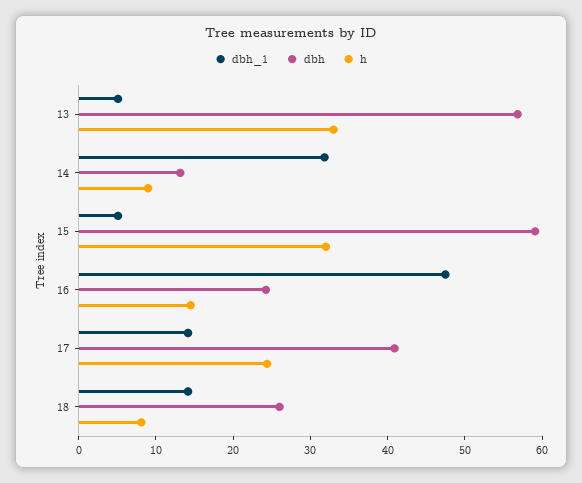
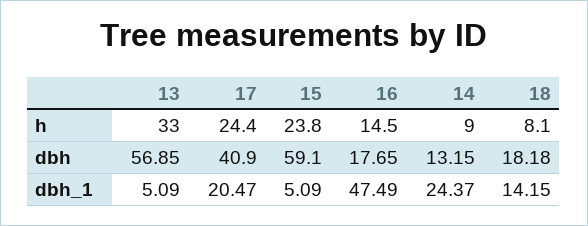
dbh_1, 14: 32 -> 24.37
h, 15: 32 -> 23.8
dbh, 16: 24 -> 17.65
dbh_1, 17: 14 -> 20.47
dbh, 18: 26 -> 18.18

